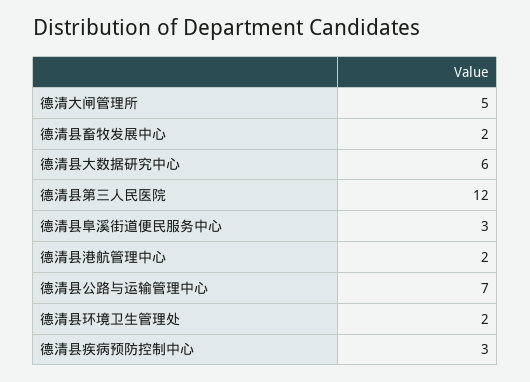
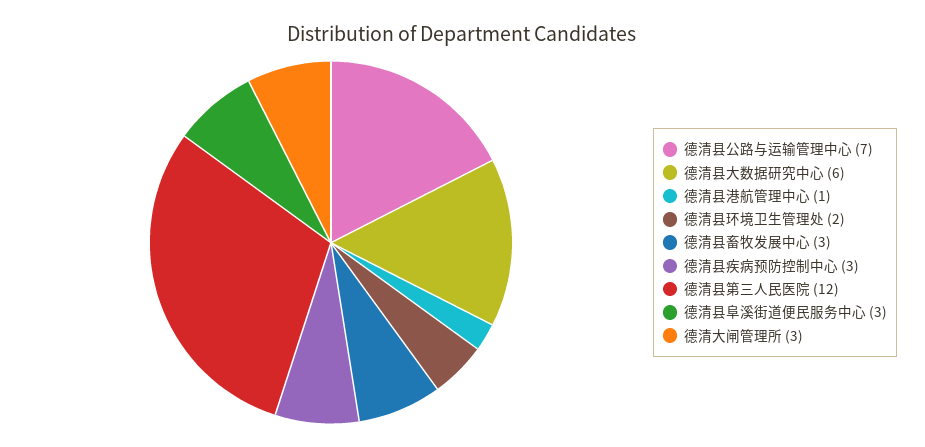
德清大闸管理所: 5 -> 3
德清县畜牧发展中心: 2 -> 3
德清县港航管理中心: 2 -> 1

